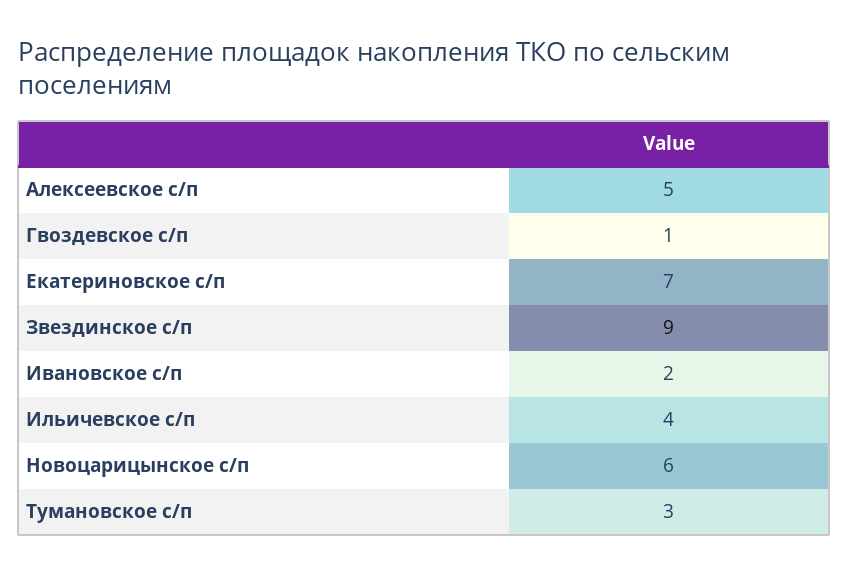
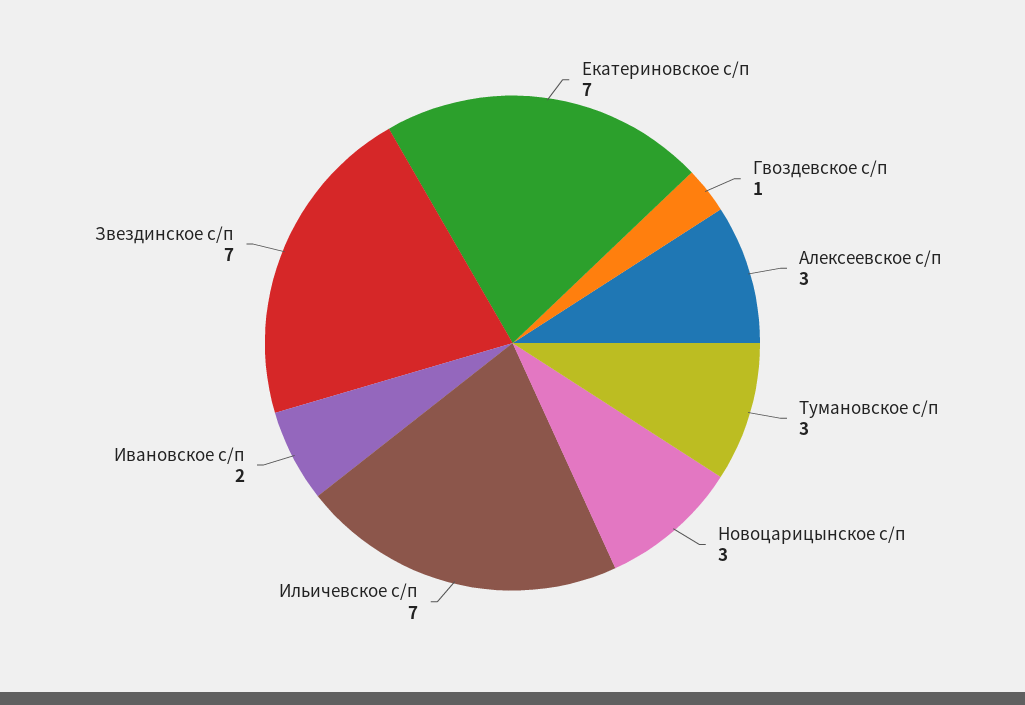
Алексеевское с/п: 5 -> 3
Звездинское с/п: 9 -> 7
Ильичевское с/п: 4 -> 7
Новоцарицынское с/п: 6 -> 3

